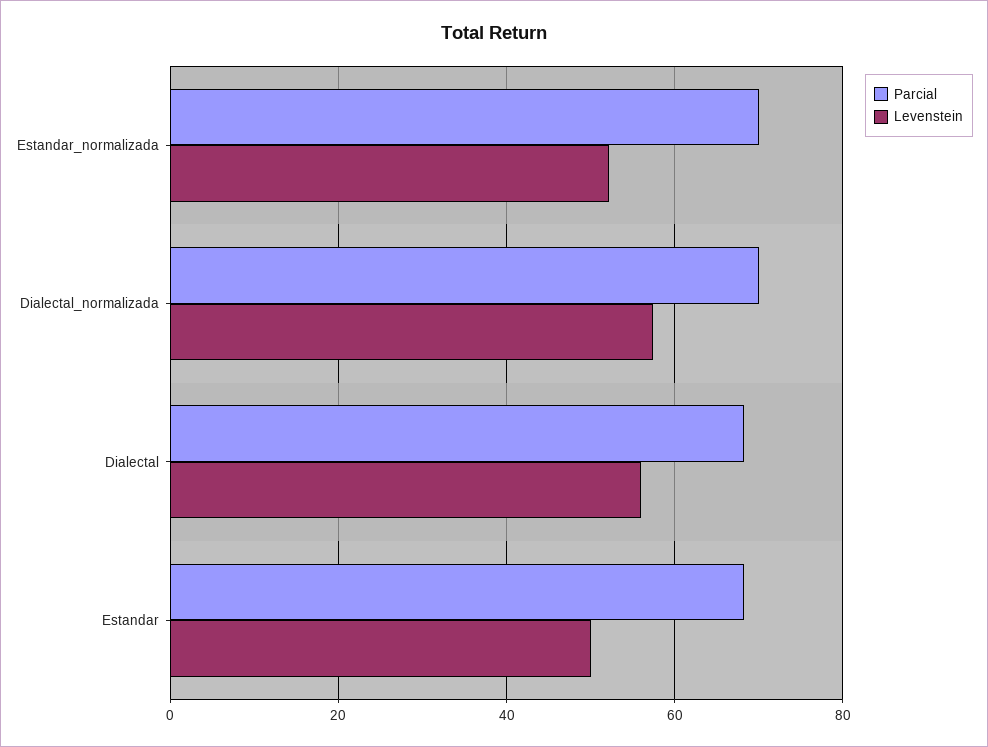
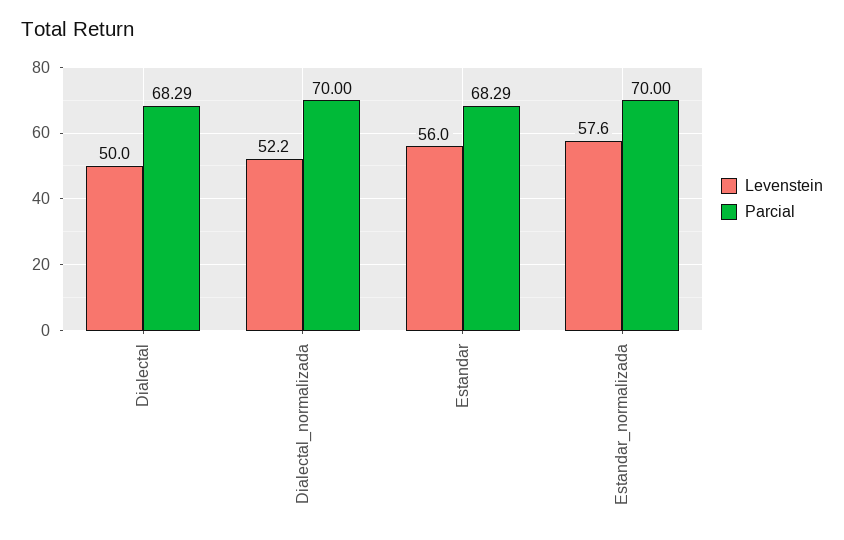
Levenstein, Estandar_normalizada: 52 -> 57.6
Levenstein, Dialectal_normalizada: 58 -> 52.2
Levenstein, Dialectal: 56 -> 50
Levenstein, Estandar: 50 -> 56

